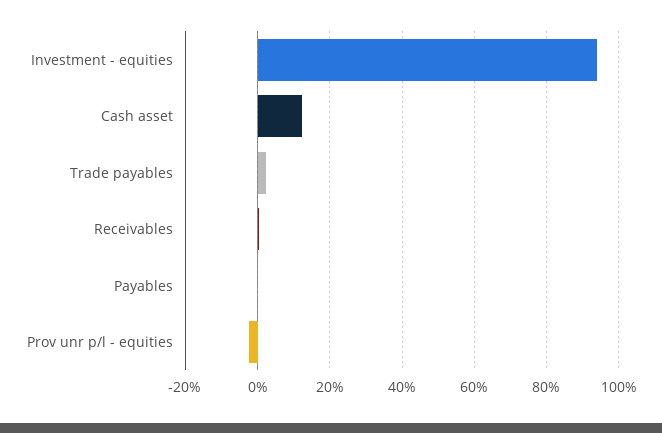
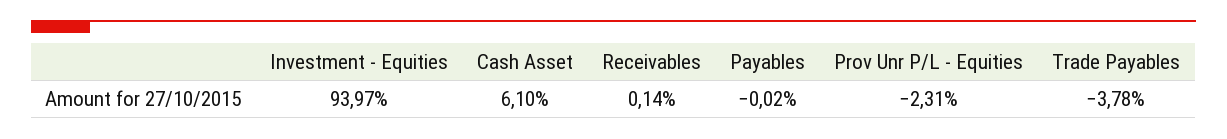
Cash asset: 12 -> 6.1
Trade payables: 2 -> -3.78

